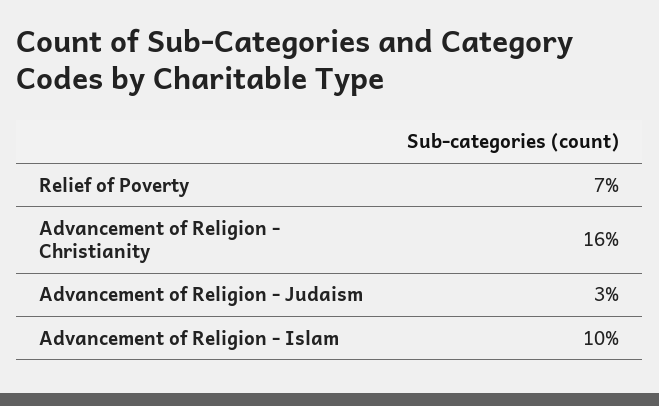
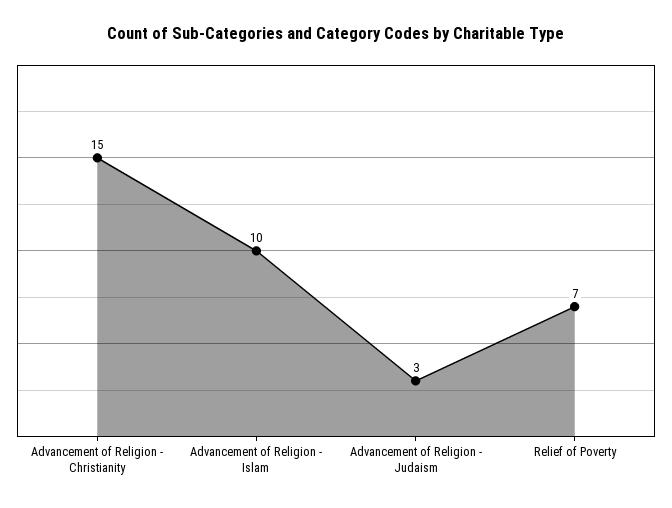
Advancement of Religion - Christianity: 16 -> 15

